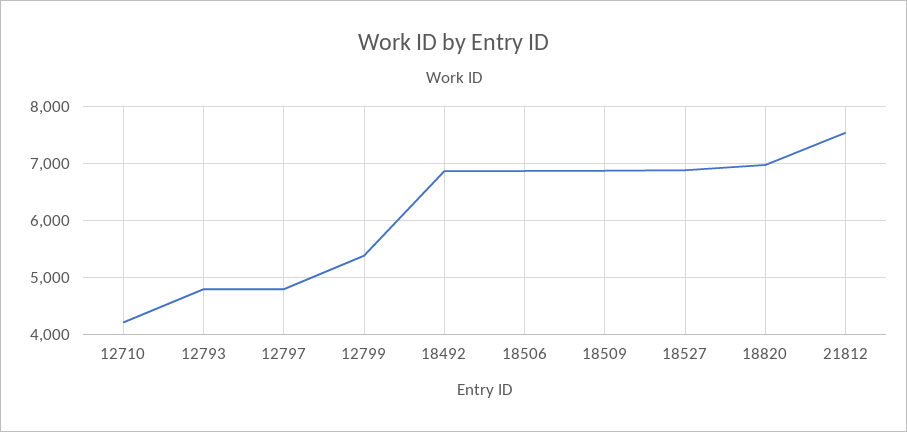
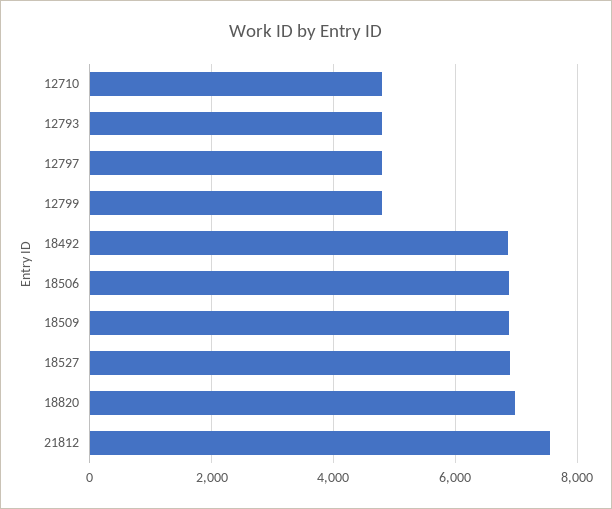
12710: 4200 -> 4800
12799: 5400 -> 4800

